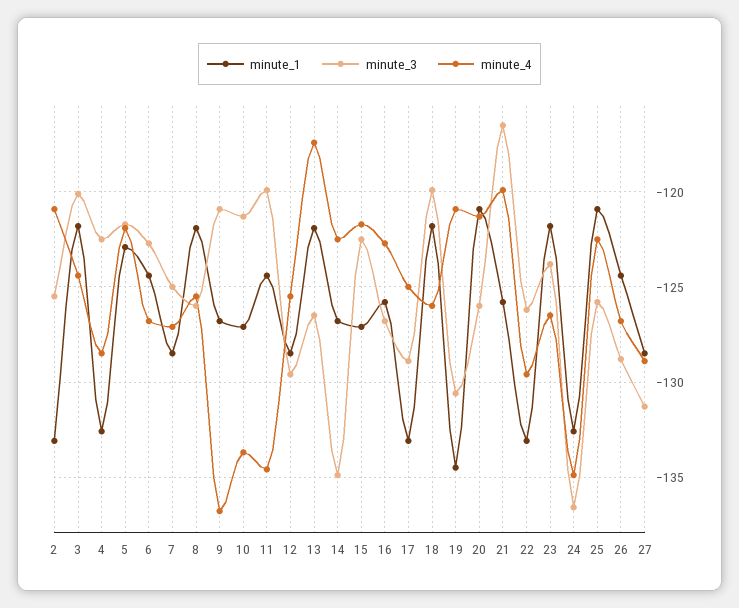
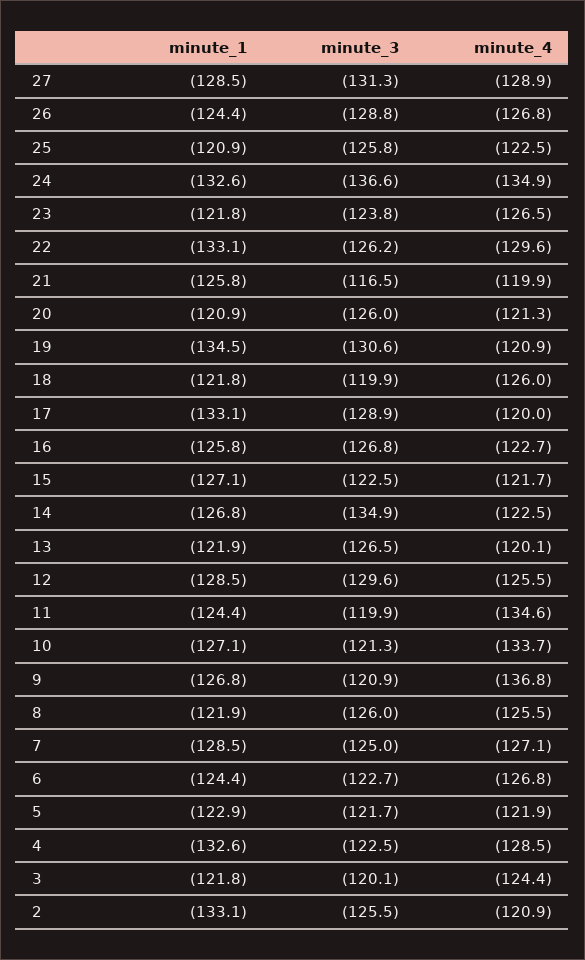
minute_4, 13: -117.5 -> -120.1
minute_4, 17: -125 -> -120

